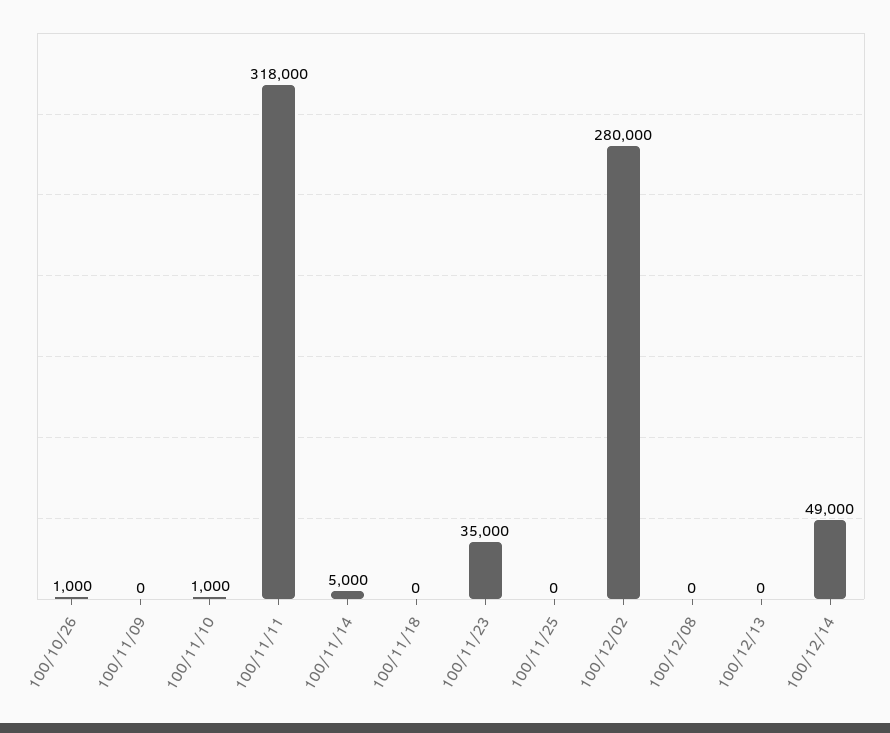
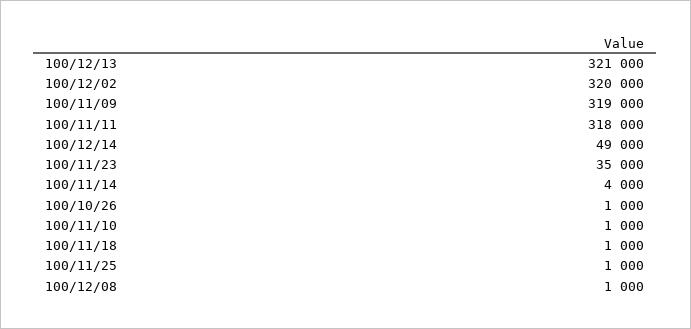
100/11/09: 0 -> 319000
100/11/14: 5000 -> 4000
100/11/18: 0 -> 1000
100/11/25: 0 -> 1000
100/12/02: 280000 -> 320000
100/12/08: 0 -> 1000
100/12/13: 0 -> 321000

